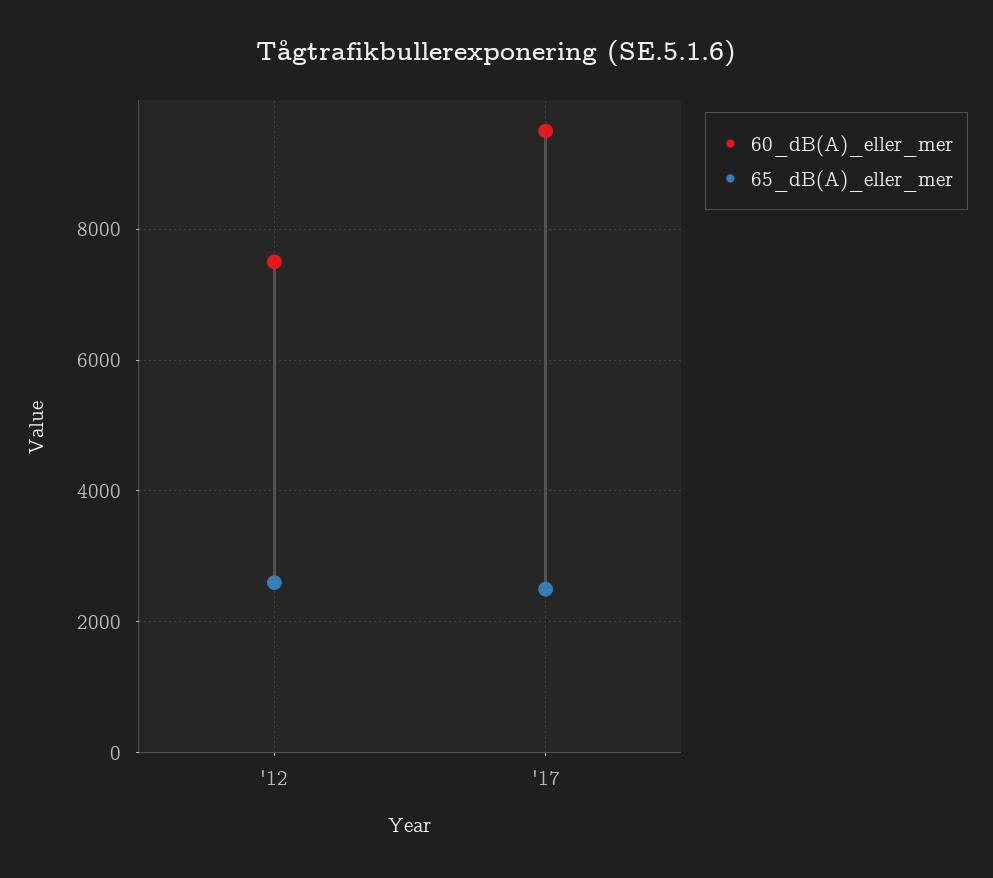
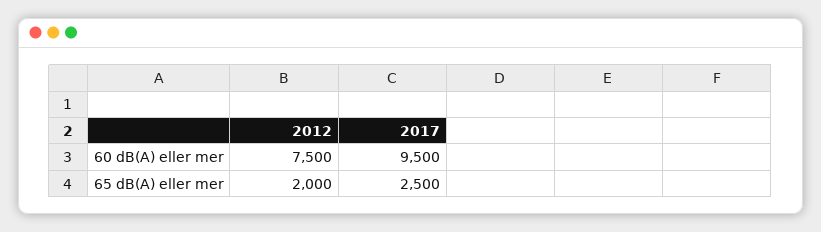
65_dB(A)_eller_mer, '12: 2600 -> 2000

